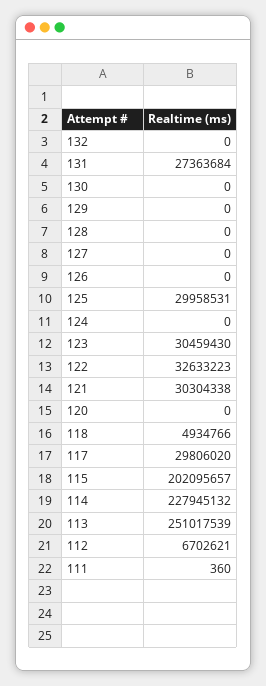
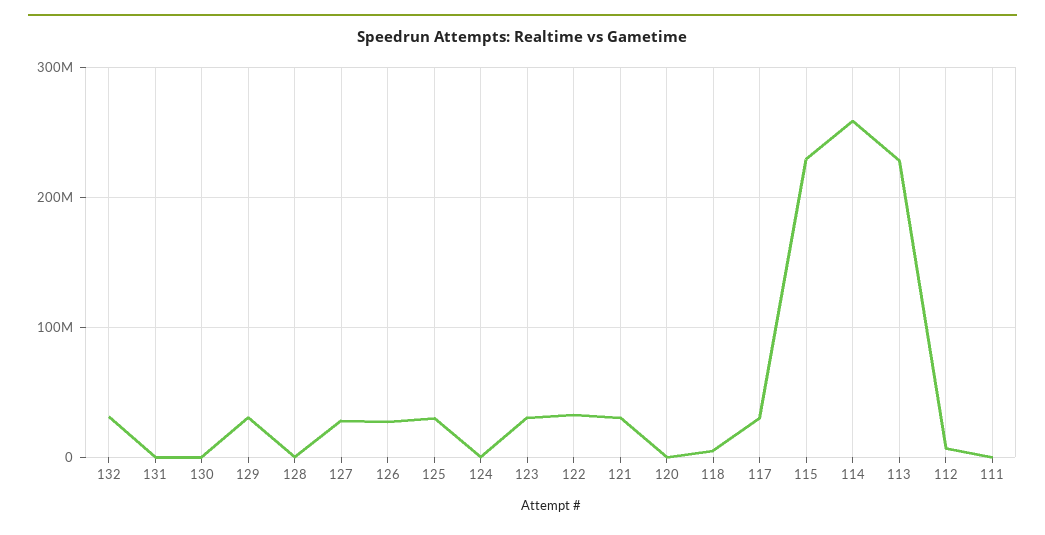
132: 0 -> 30000000
131: 27363684 -> 0
129: 0 -> 30000000
127: 0 -> 30000000
126: 0 -> 30000000
115: 202095657 -> 230000000
114: 227945132 -> 260000000
113: 251017539 -> 230000000

